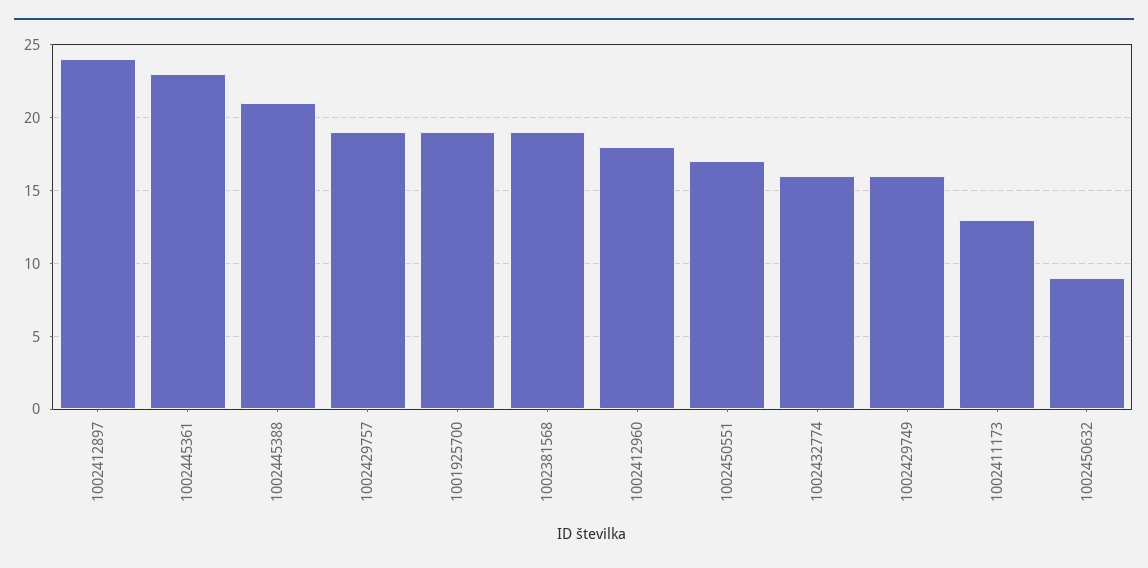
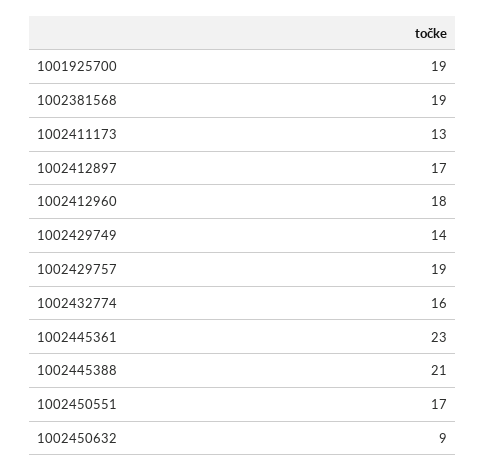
1002412897: 24 -> 17
1002429749: 16 -> 14

